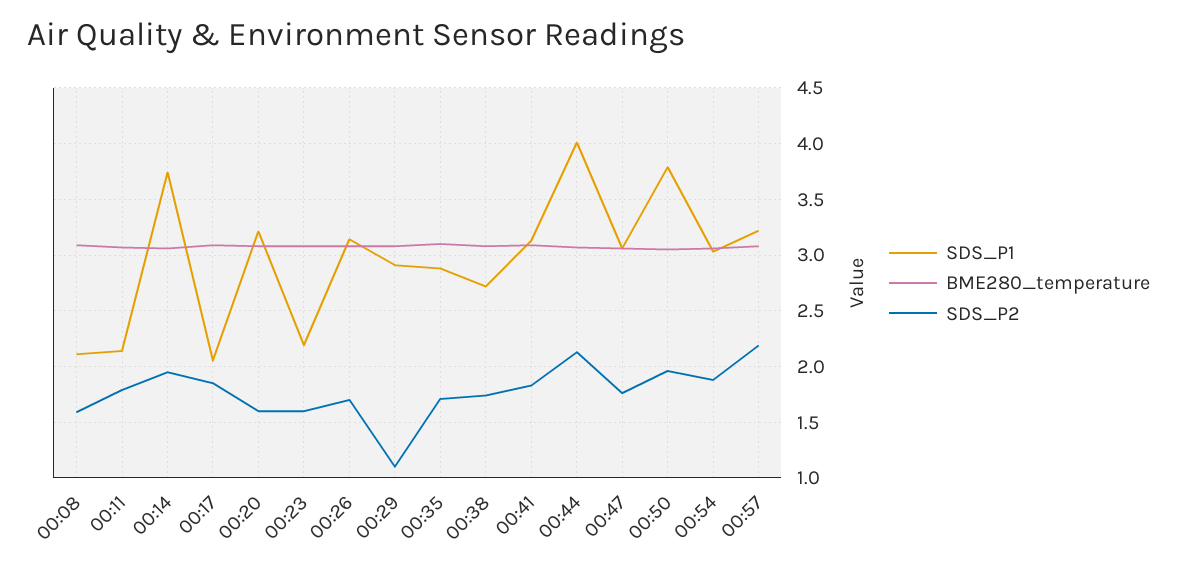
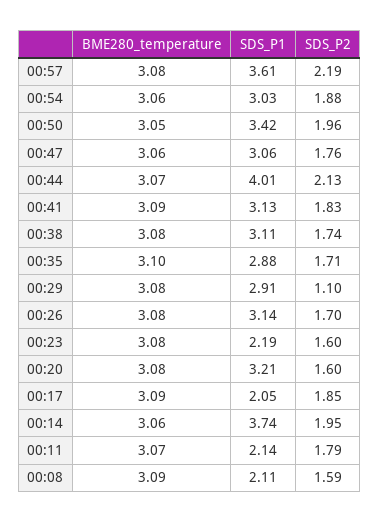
SDS_P1, 00:38: 2.7 -> 3.11
SDS_P1, 00:50: 3.8 -> 3.42
SDS_P1, 00:57: 3.2 -> 3.61

